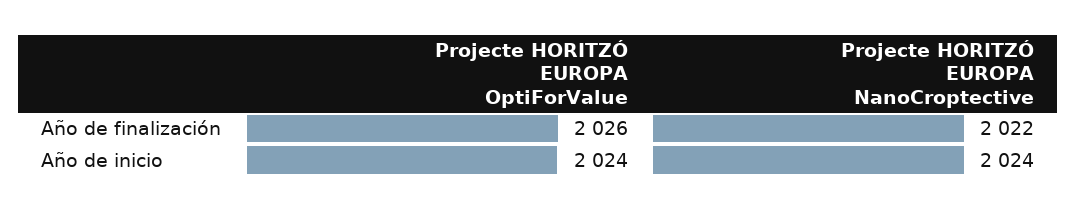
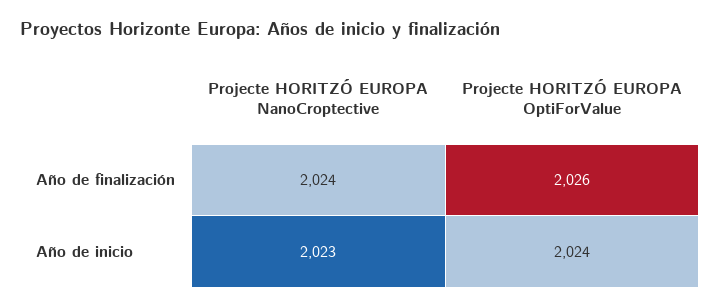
Projecte HORITZÓ EUROPA NanoCroptective, Año de finalización: 2022 -> 2024
Projecte HORITZÓ EUROPA NanoCroptective, Año de inicio: 2024 -> 2023

